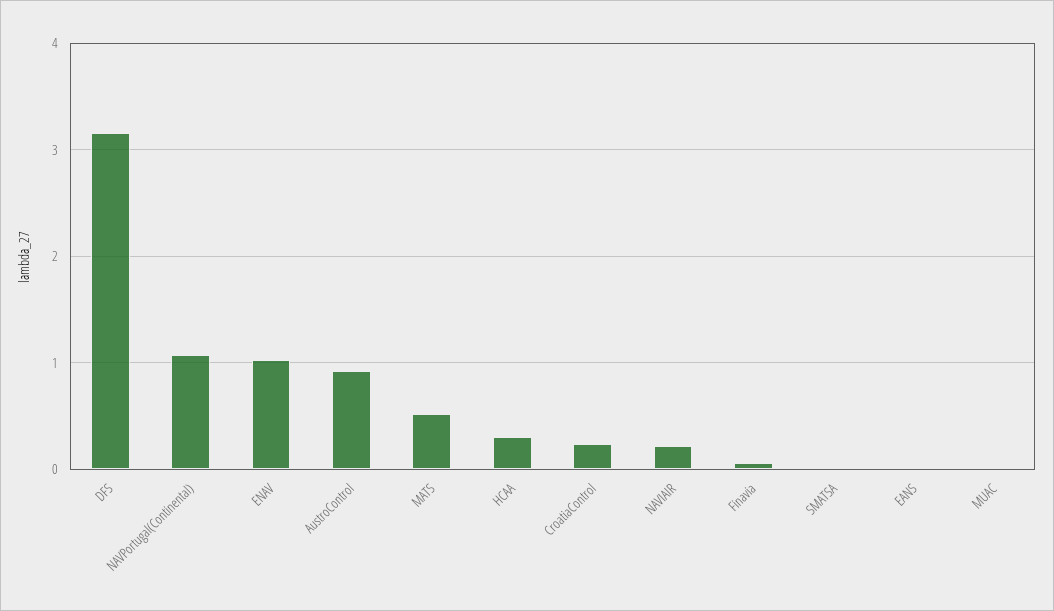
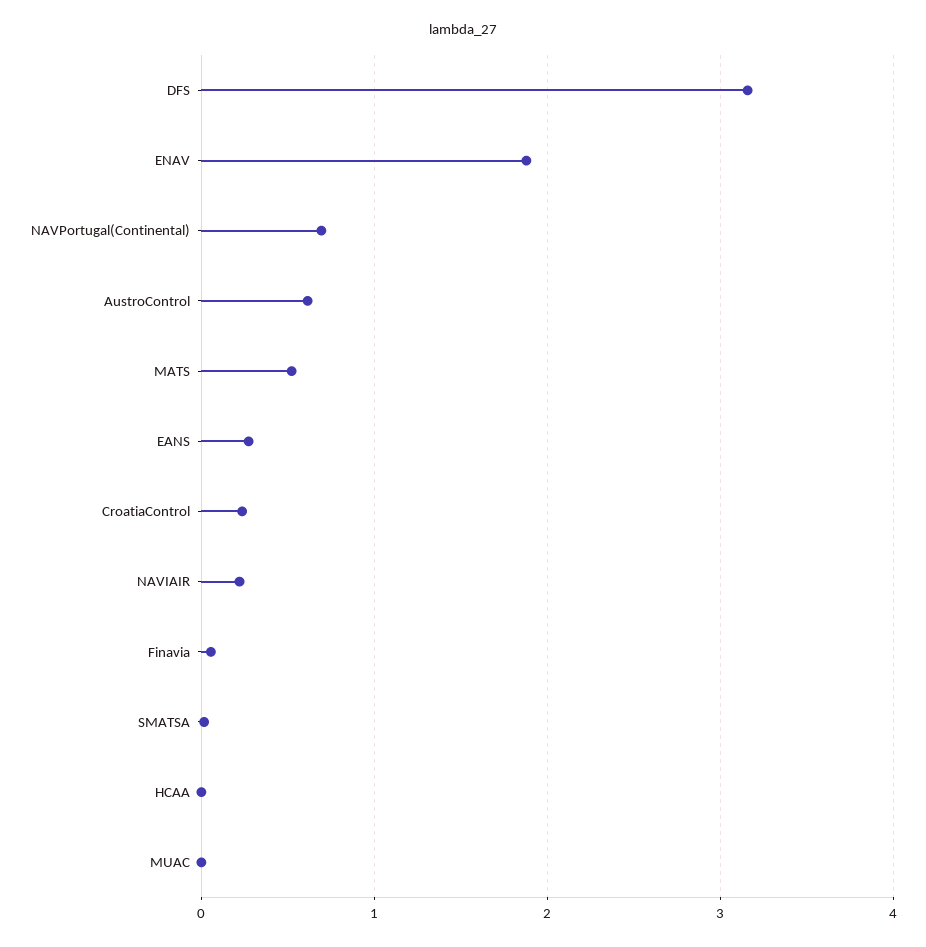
NAVPortugal(Continental): 1.1 -> 0.7
ENAV: 1 -> 1.9
AustroControl: 0.9 -> 0.6
HCAA: 0.3 -> 0
EANS: 0 -> 0.3

